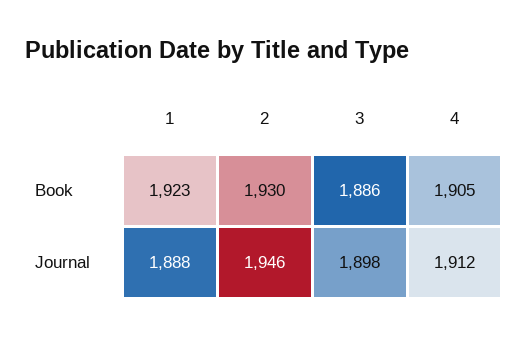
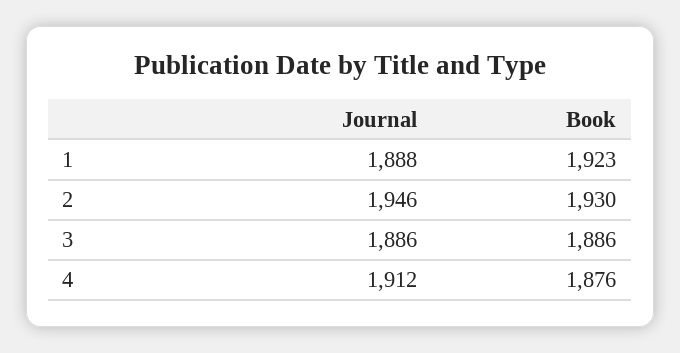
4, Book: 1905 -> 1876
3, Journal: 1898 -> 1886

